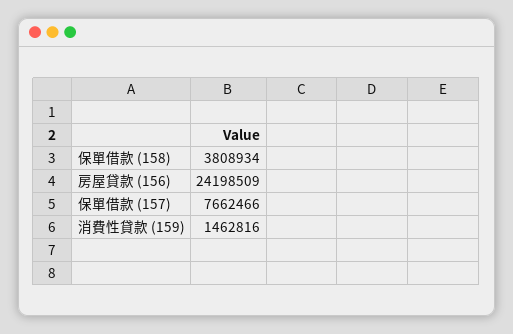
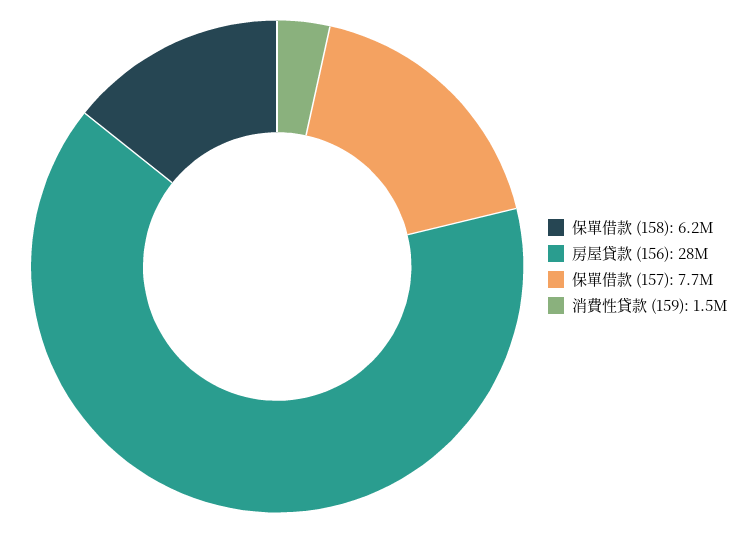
保單借款 (158): 3808934 -> 6200000
房屋貸款 (156): 24198509 -> 28000000

